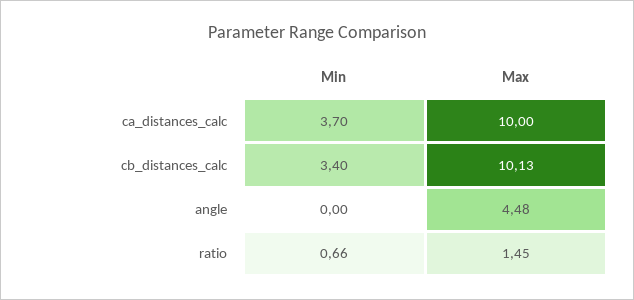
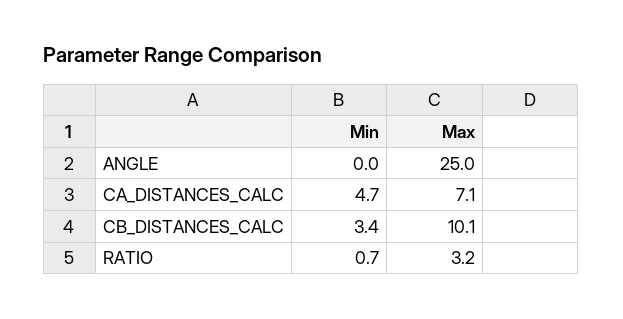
Min, ca_distances_calc: 3.7 -> 4.7
Max, ca_distances_calc: 10 -> 7.1
Max, angle: 4.48 -> 25
Max, ratio: 1.45 -> 3.2

